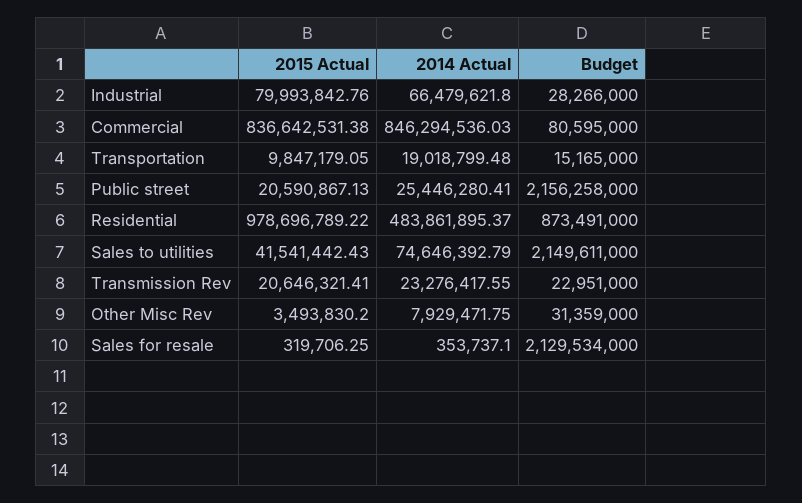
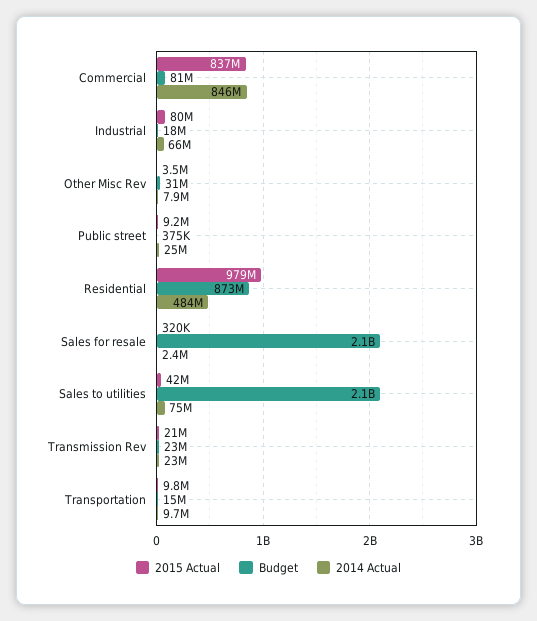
Budget, Industrial: 28266000 -> 18000000
2014 Actual, Transportation: 19018799.48 -> 9700000
2015 Actual, Public street: 20590867.13 -> 9200000
Budget, Public street: 2156258000 -> 375000
2014 Actual, Sales for resale: 353737.1 -> 2400000

